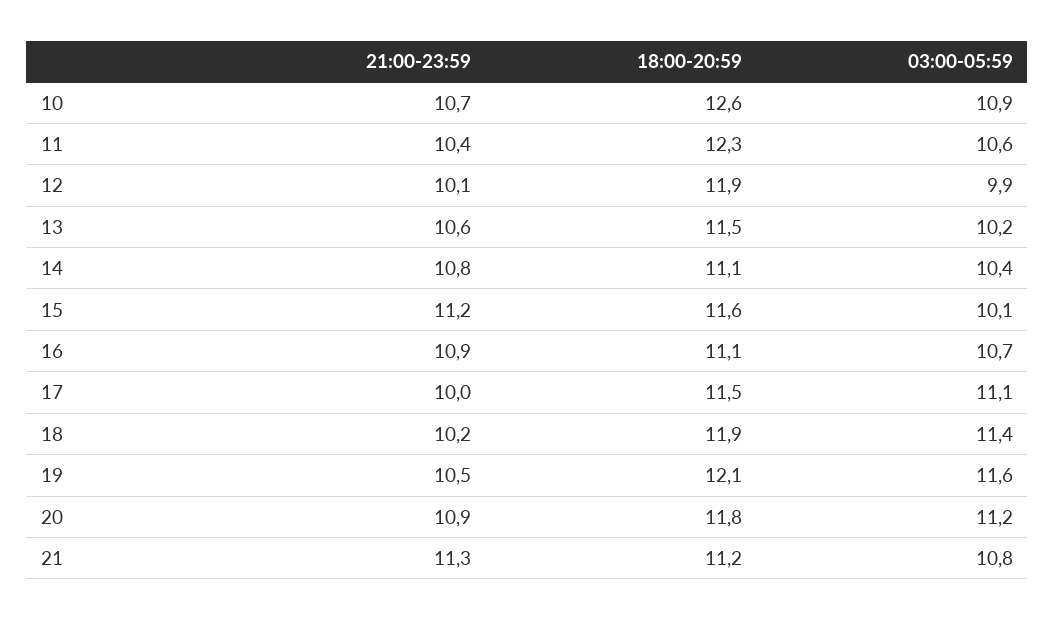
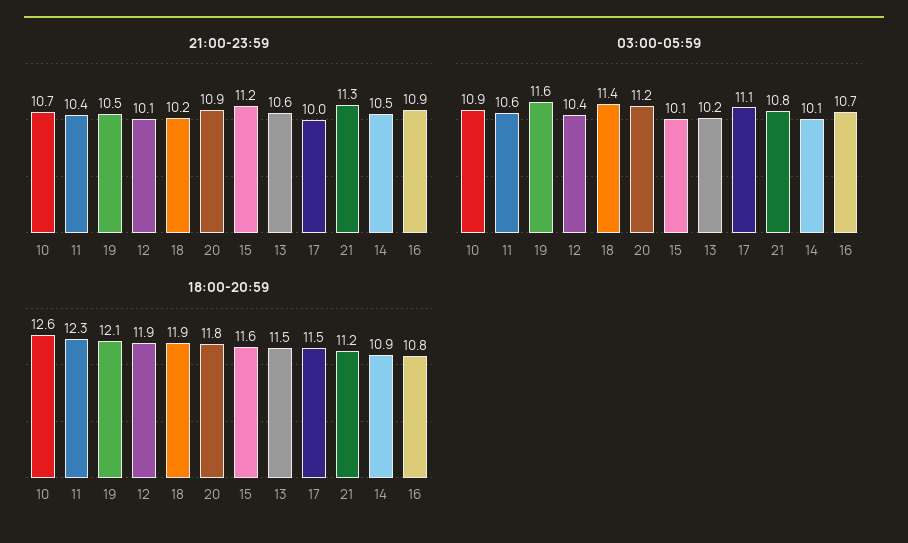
03:00-05:59, 12: 9.9 -> 10.4
21:00-23:59, 14: 10.8 -> 10.5
18:00-20:59, 14: 11.1 -> 10.9
03:00-05:59, 14: 10.4 -> 10.1
18:00-20:59, 16: 11.1 -> 10.8

